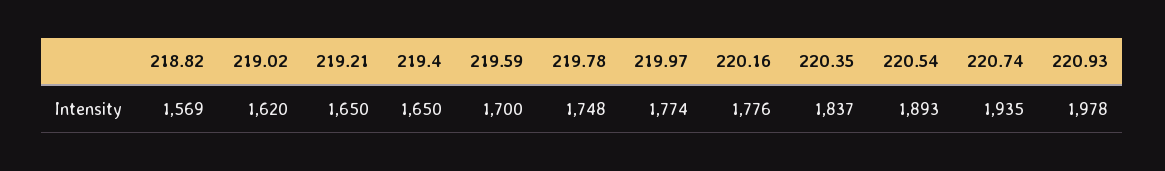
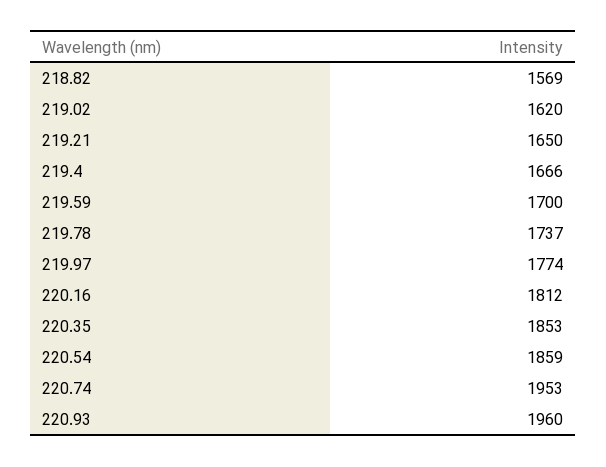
219.4: 1650 -> 1666
219.78: 1748 -> 1737
220.16: 1776 -> 1812
220.35: 1837 -> 1853
220.54: 1893 -> 1859
220.74: 1935 -> 1953
220.93: 1978 -> 1960

